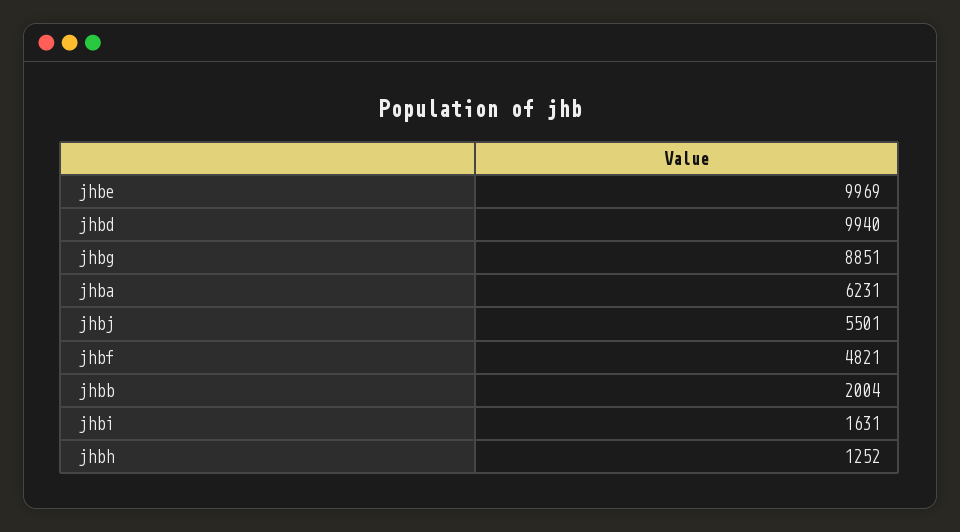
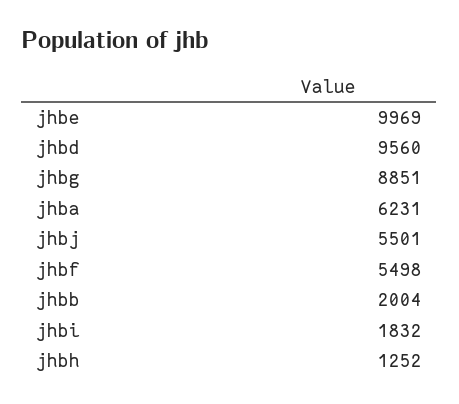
jhbd: 9940 -> 9560
jhbf: 4821 -> 5498
jhbi: 1631 -> 1832

